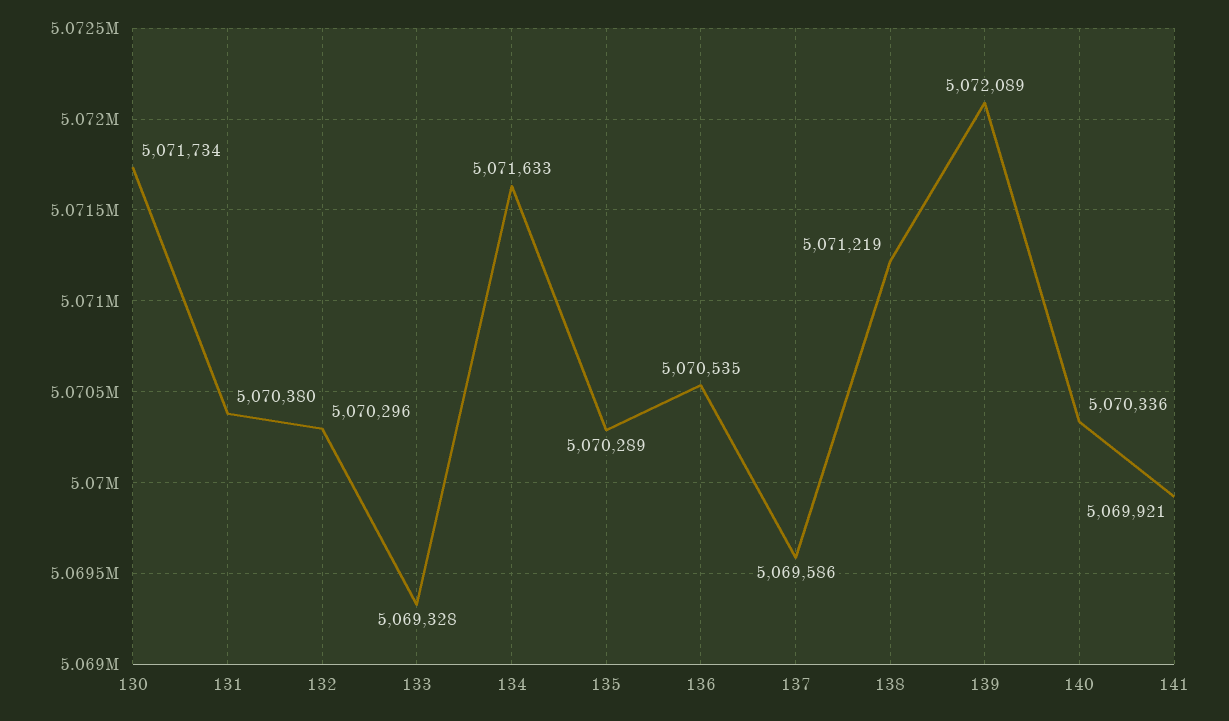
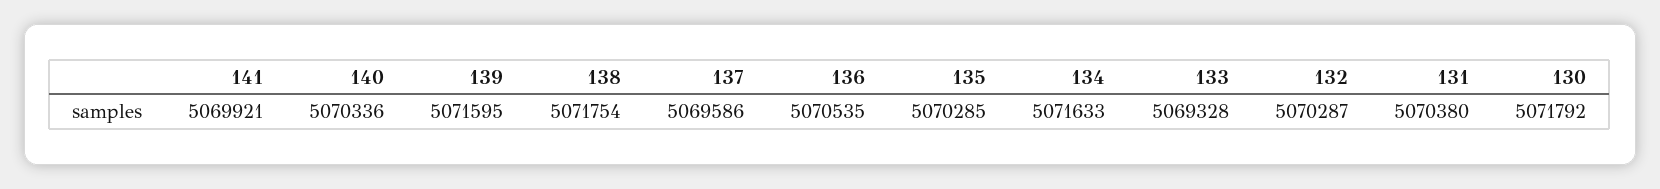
130: 5071734 -> 5071792
132: 5070296 -> 5070287
135: 5070289 -> 5070285
138: 5071219 -> 5071754
139: 5072089 -> 5071595

